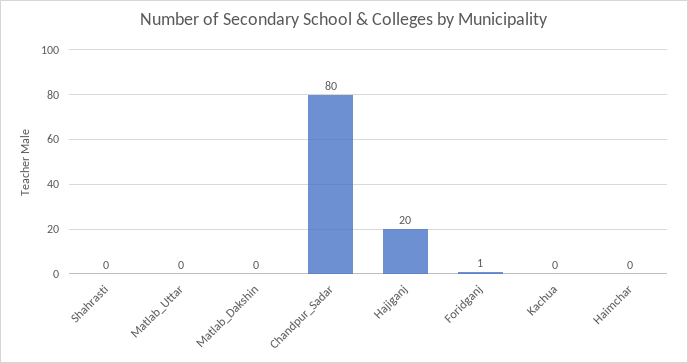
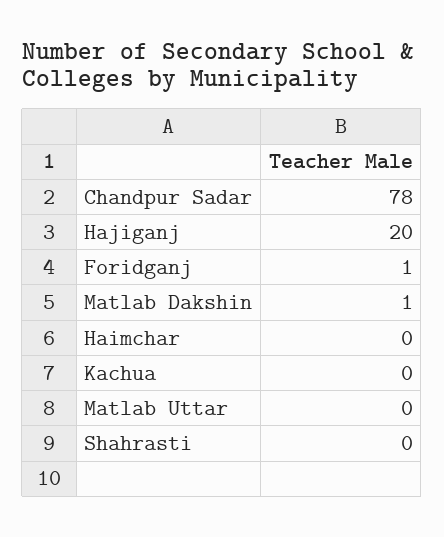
Matlab_Dakshin: 0 -> 1
Chandpur_Sadar: 80 -> 78

